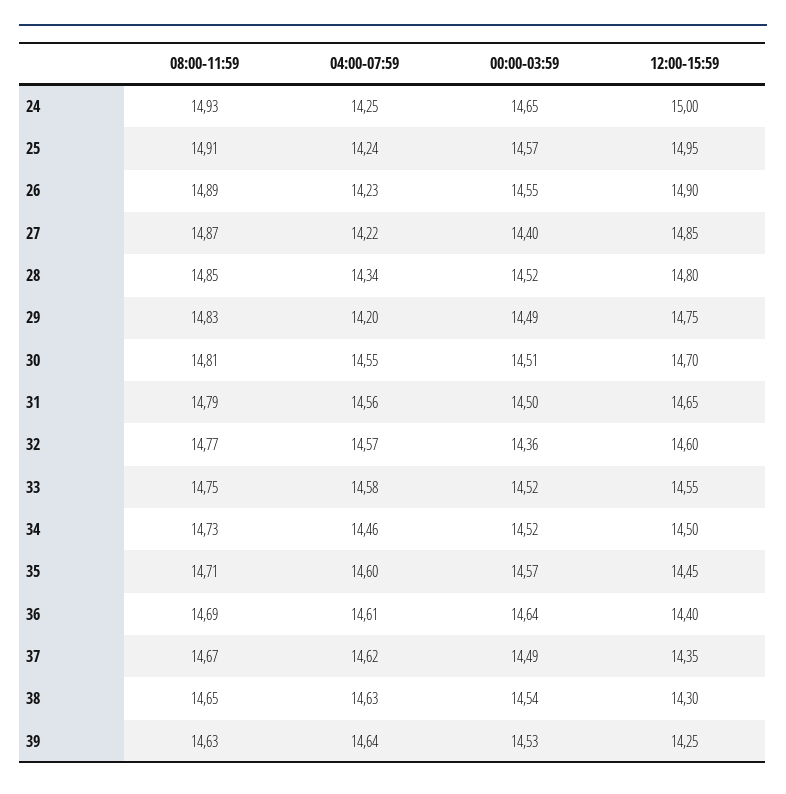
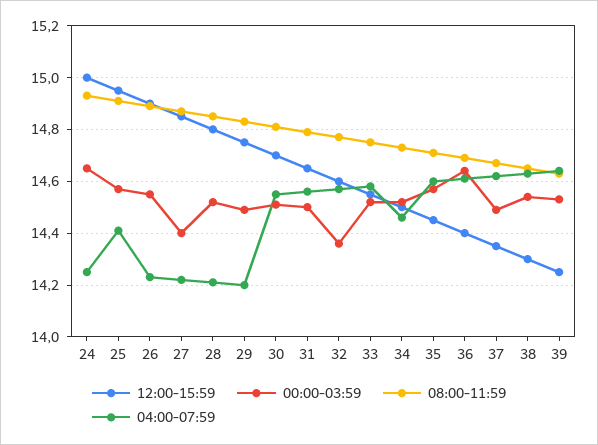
04:00-07:59, 25: 14.24 -> 14.4
04:00-07:59, 28: 14.34 -> 14.2

